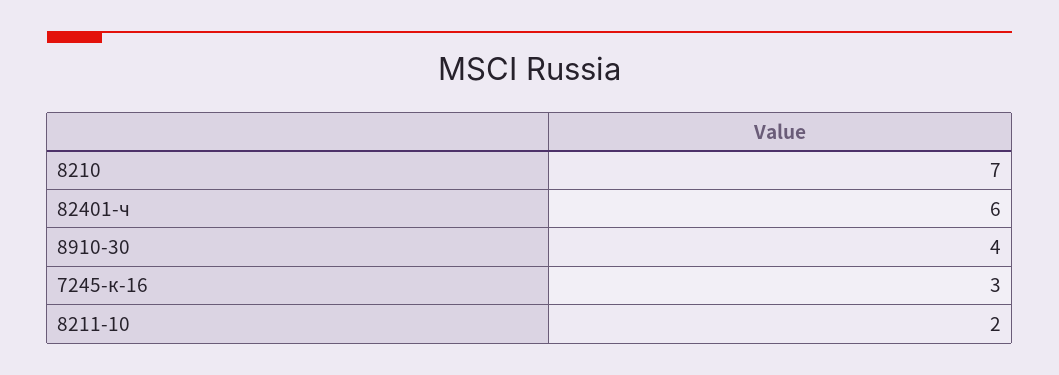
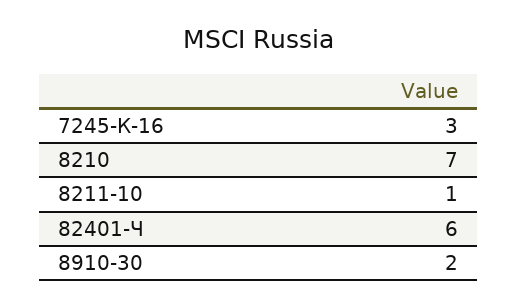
8910-30: 4 -> 2
8211-10: 2 -> 1

